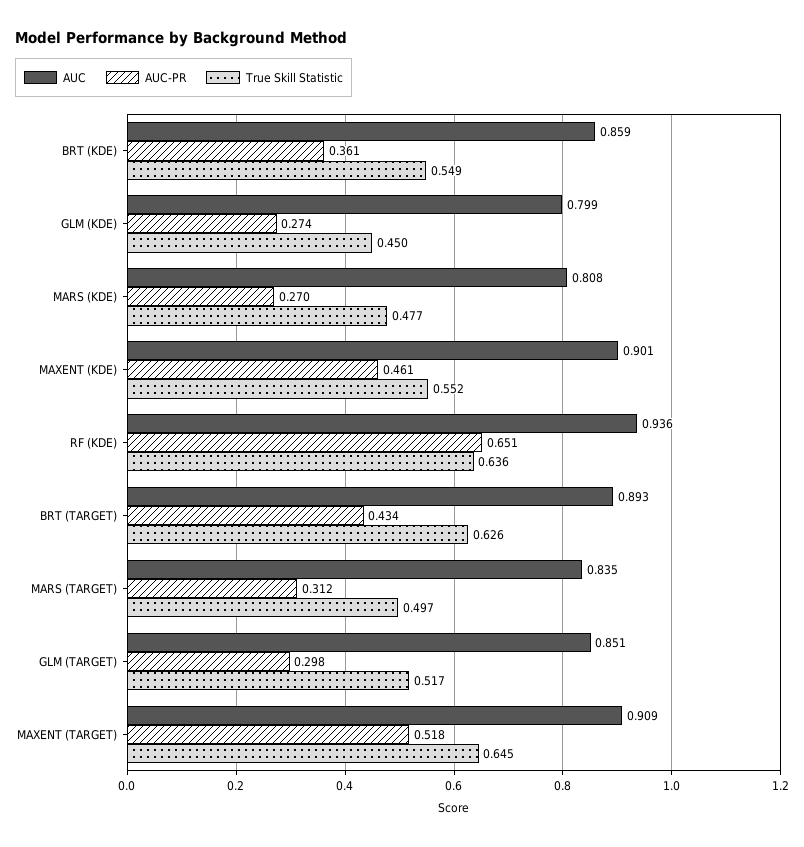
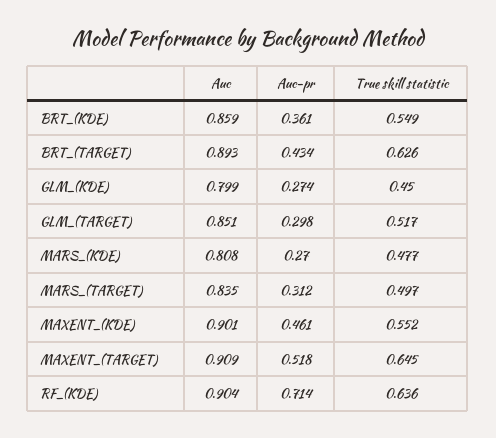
AUC, RF (KDE): 0.936 -> 0.904
AUC-PR, RF (KDE): 0.651 -> 0.714

